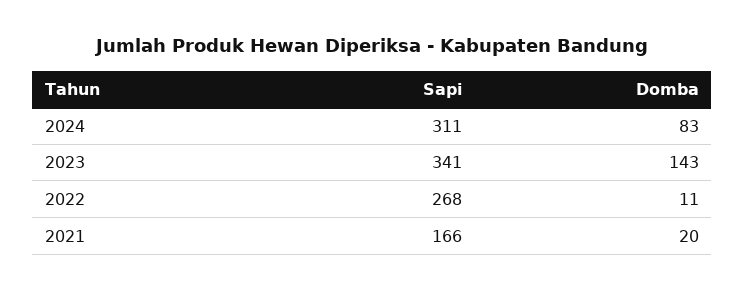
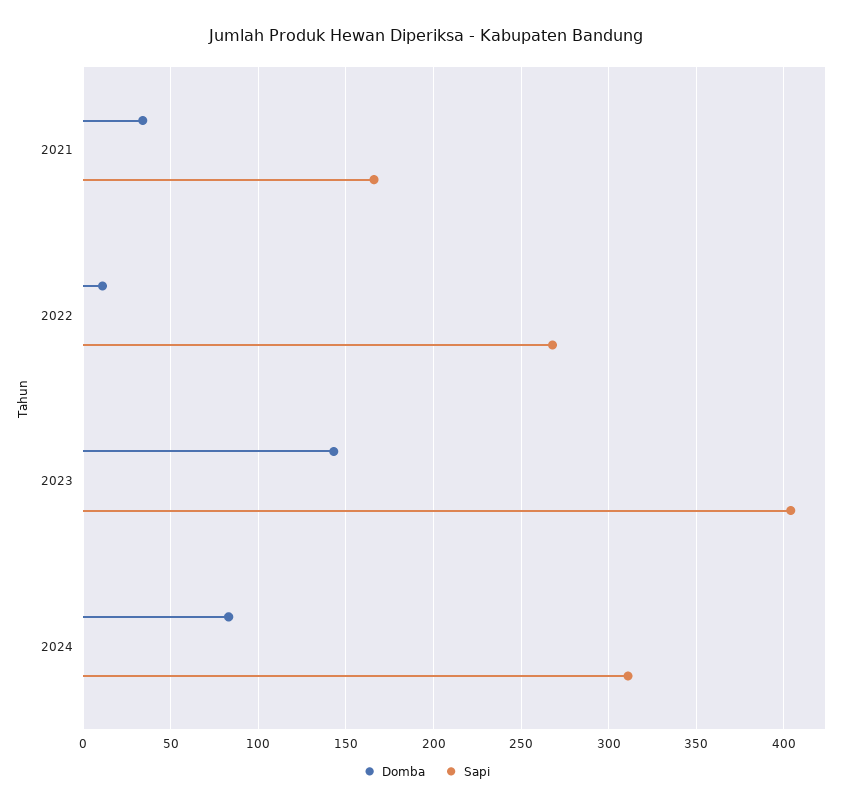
Sapi, 2023: 341 -> 405
Domba, 2021: 20 -> 35

